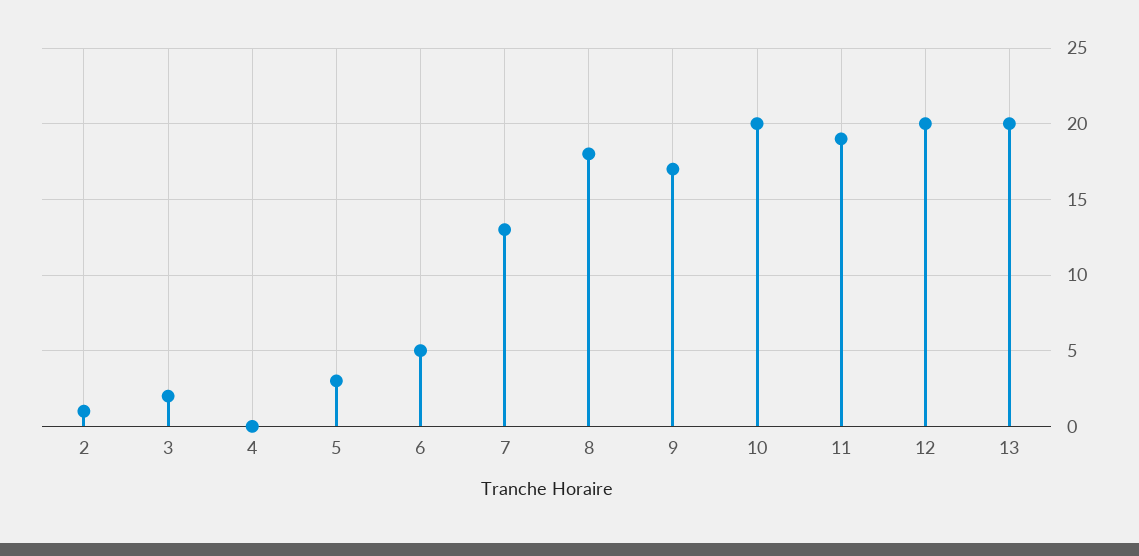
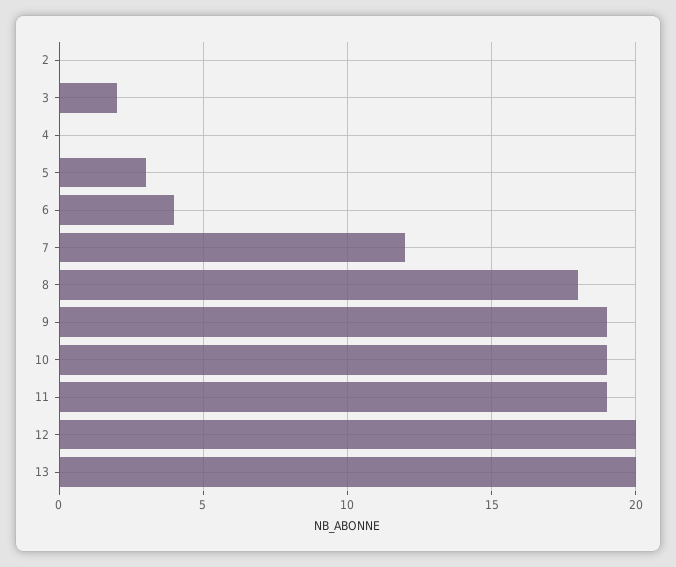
2: 1 -> 0
6: 5 -> 4
7: 13 -> 12
9: 17 -> 19
10: 20 -> 19

